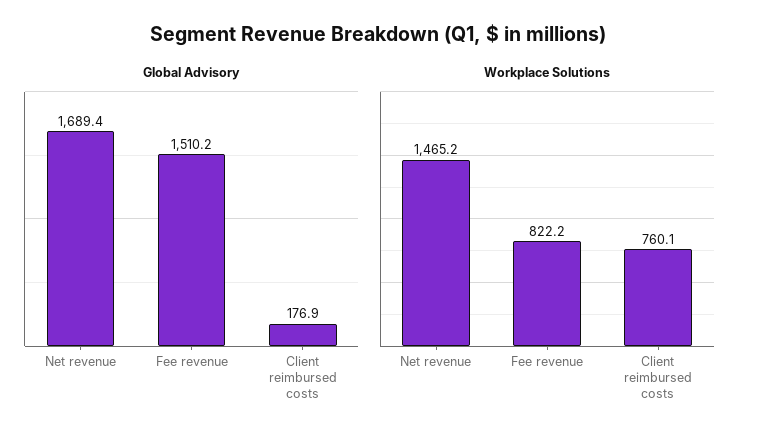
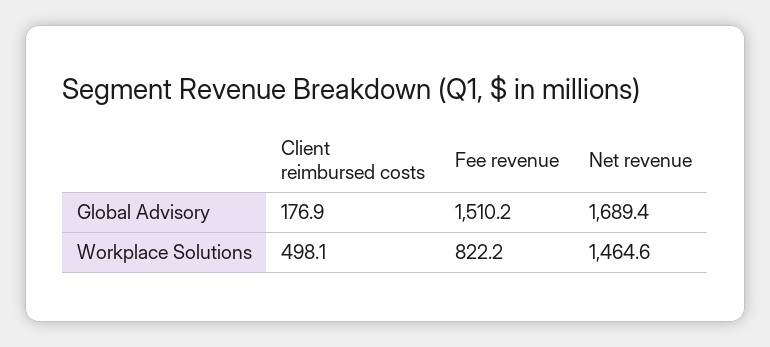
Workplace Solutions, Net revenue: 1465.2 -> 1464.6
Workplace Solutions, Client reimbursed costs: 760.1 -> 498.1

